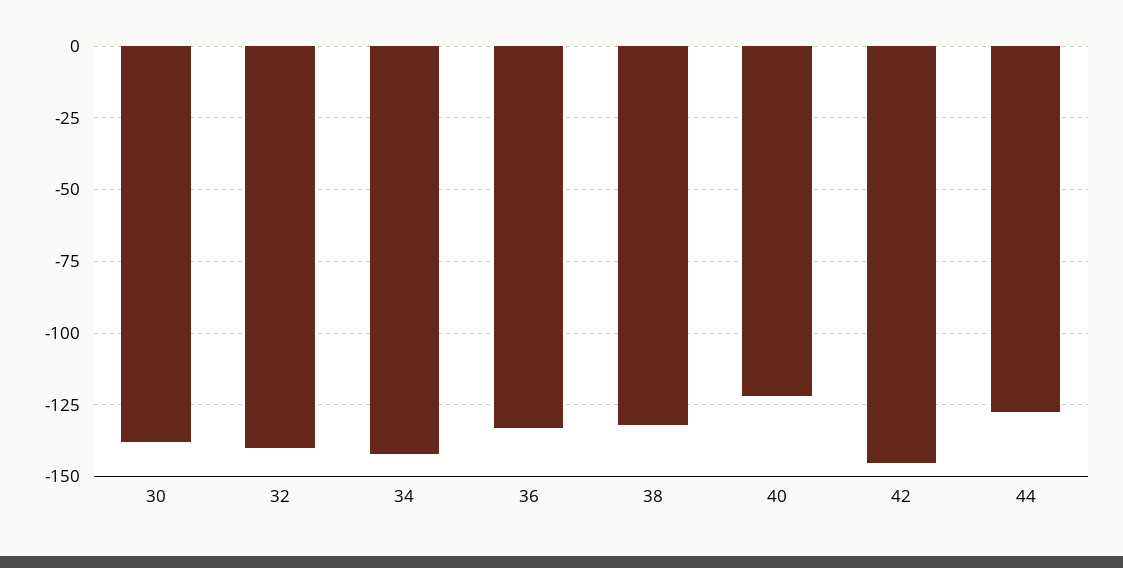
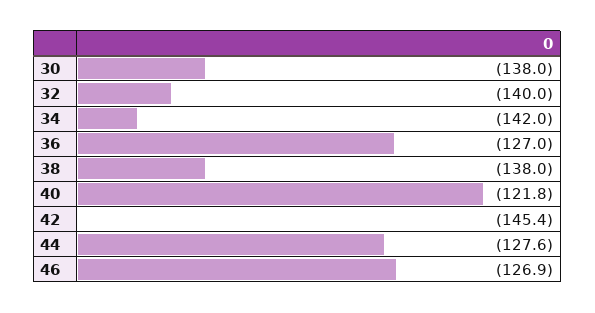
36: -132.5 -> -127
38: -132.5 -> -138
46: none -> -126.9

